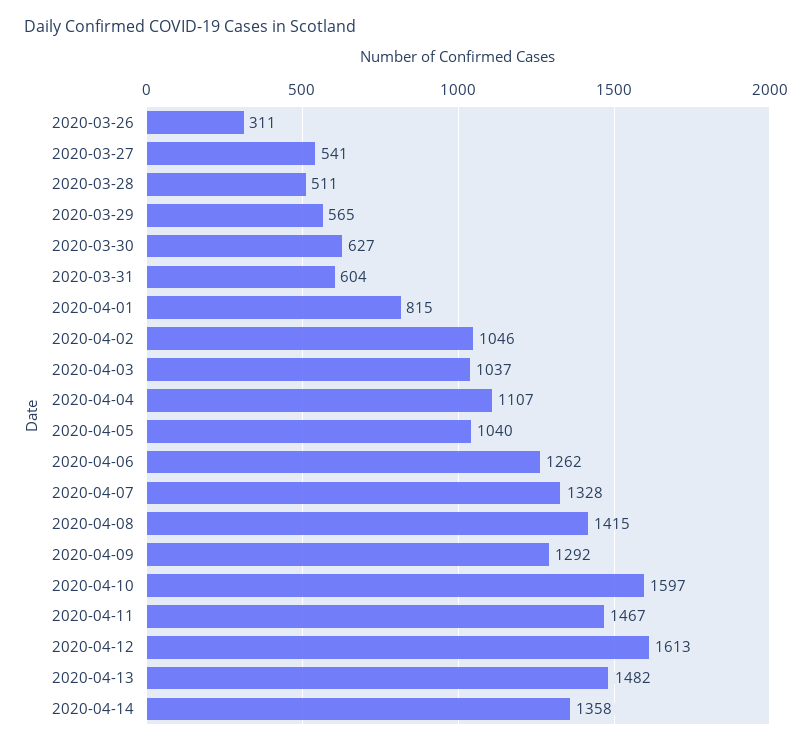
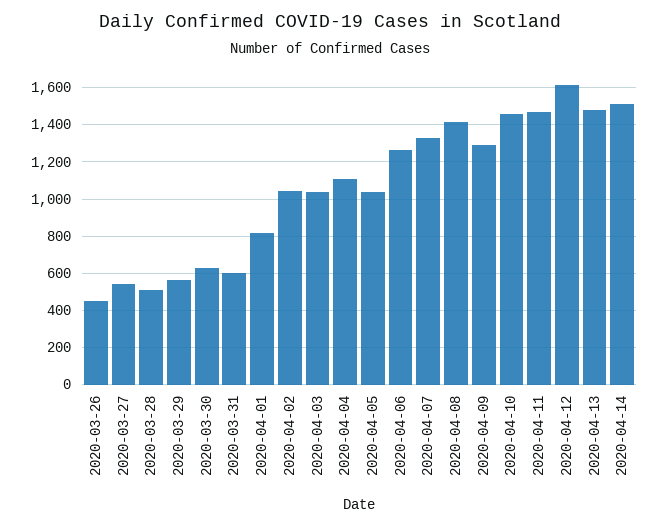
2020-03-26: 311 -> 450
2020-04-10: 1597 -> 1450
2020-04-14: 1358 -> 1500

